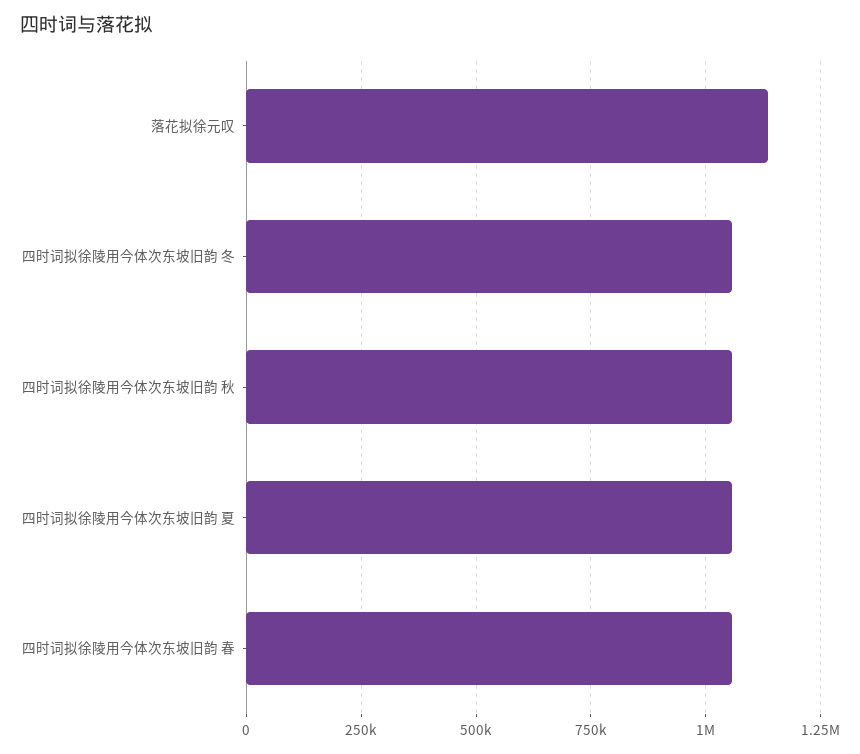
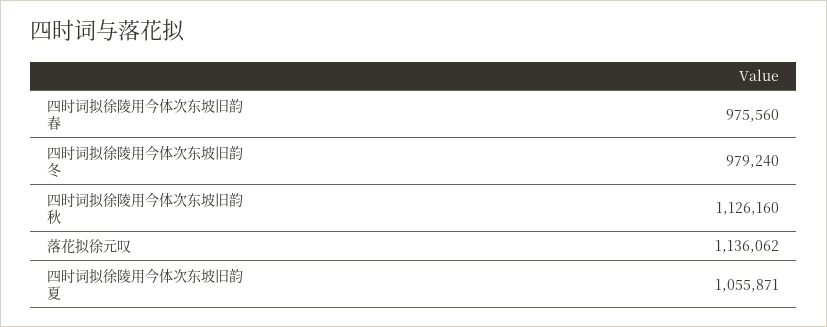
四时词拟徐陵用今体次东坡旧韵 冬: 1050000 -> 979240
四时词拟徐陵用今体次东坡旧韵 秋: 1050000 -> 1126160
四时词拟徐陵用今体次东坡旧韵 春: 1050000 -> 975560

